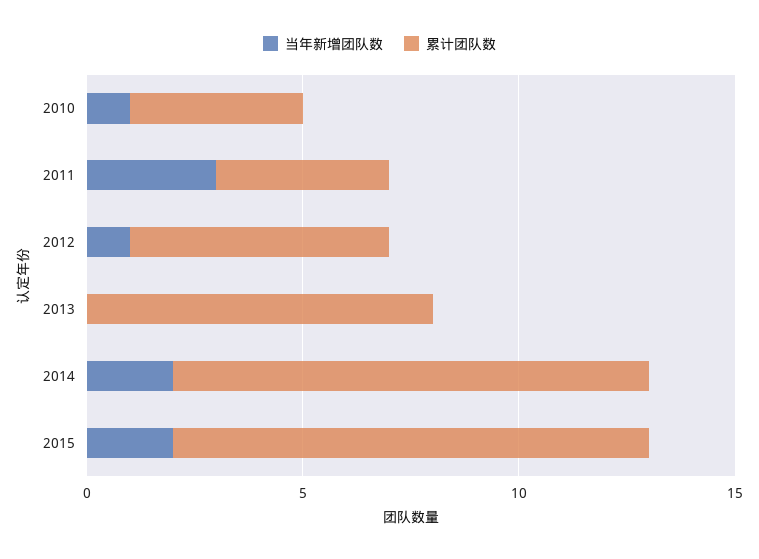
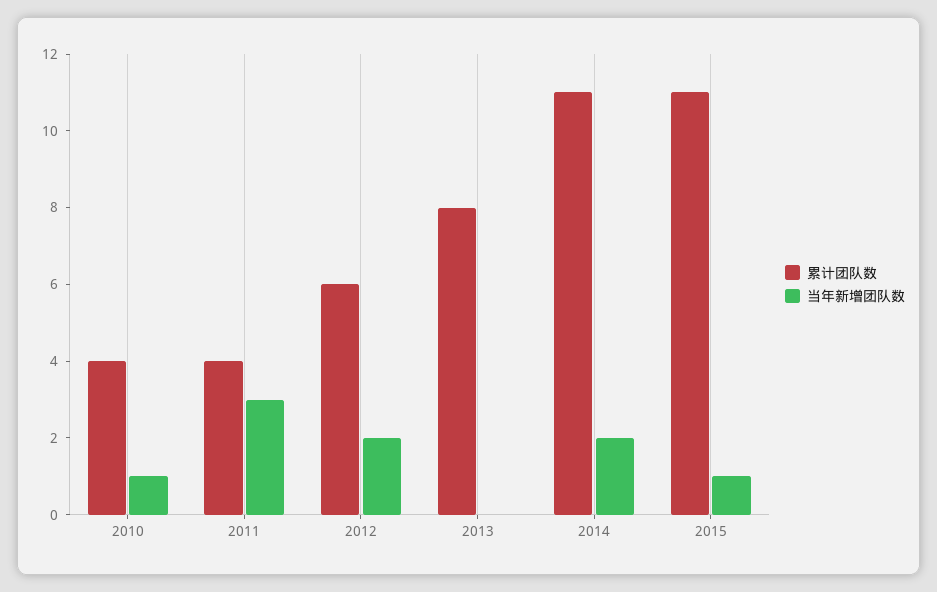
当年新增团队数, 2012: 1 -> 2
当年新增团队数, 2015: 2 -> 1

